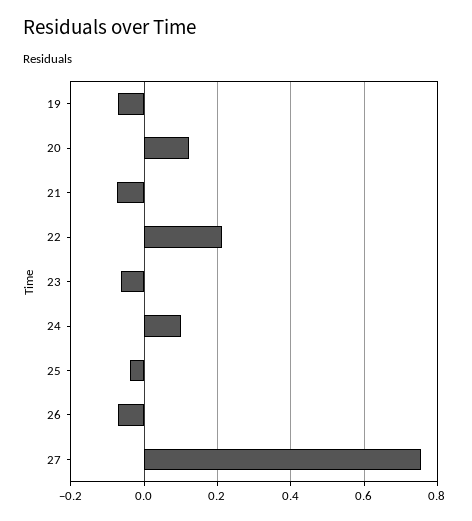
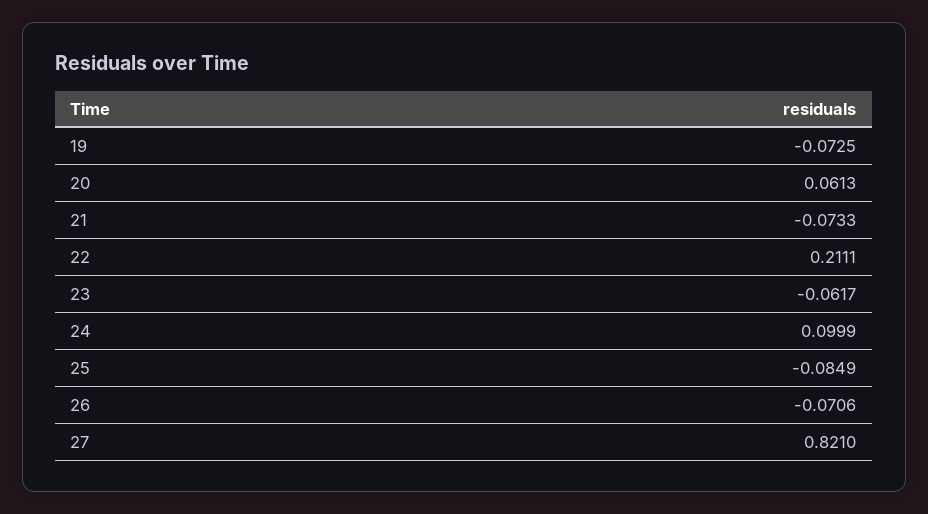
20: 0.12 -> 0.0613
25: -0.04 -> -0.0849
27: 0.76 -> 0.821

